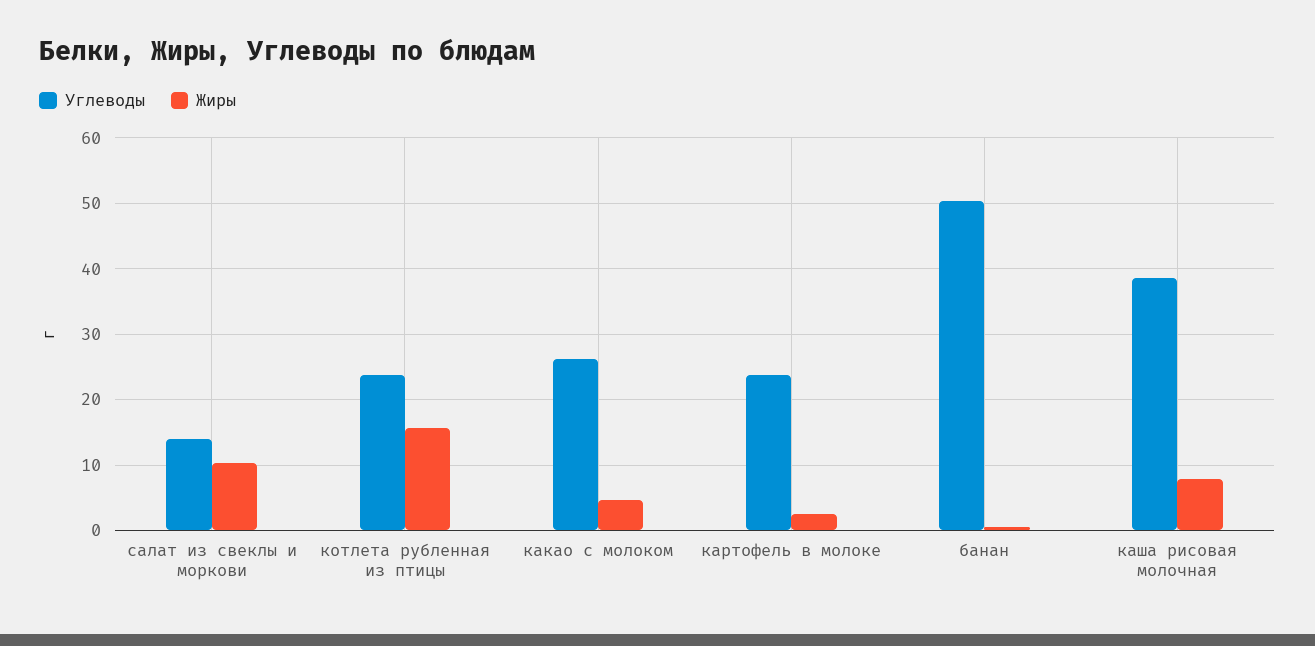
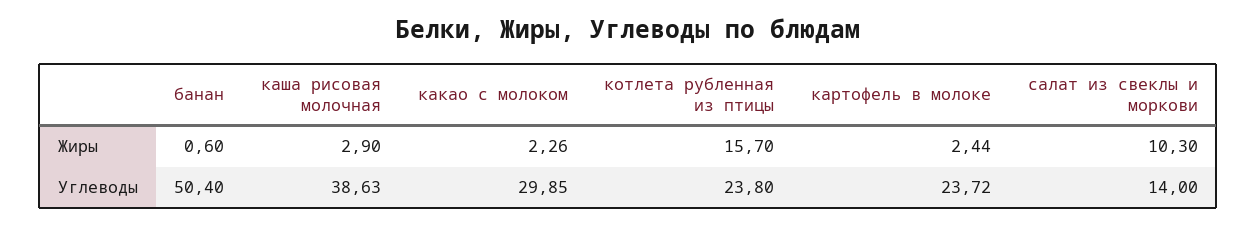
Углеводы, какао с молоком: 26 -> 29.85
Жиры, какао с молоком: 5 -> 2.26
Жиры, каша рисовая молочная: 8 -> 2.9

